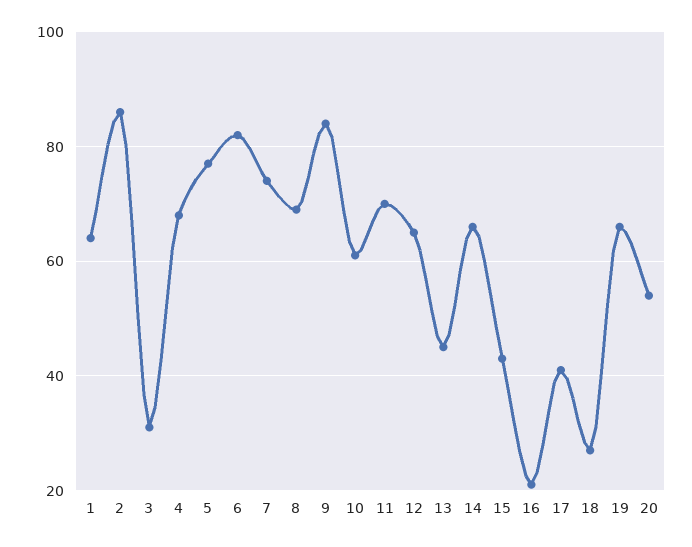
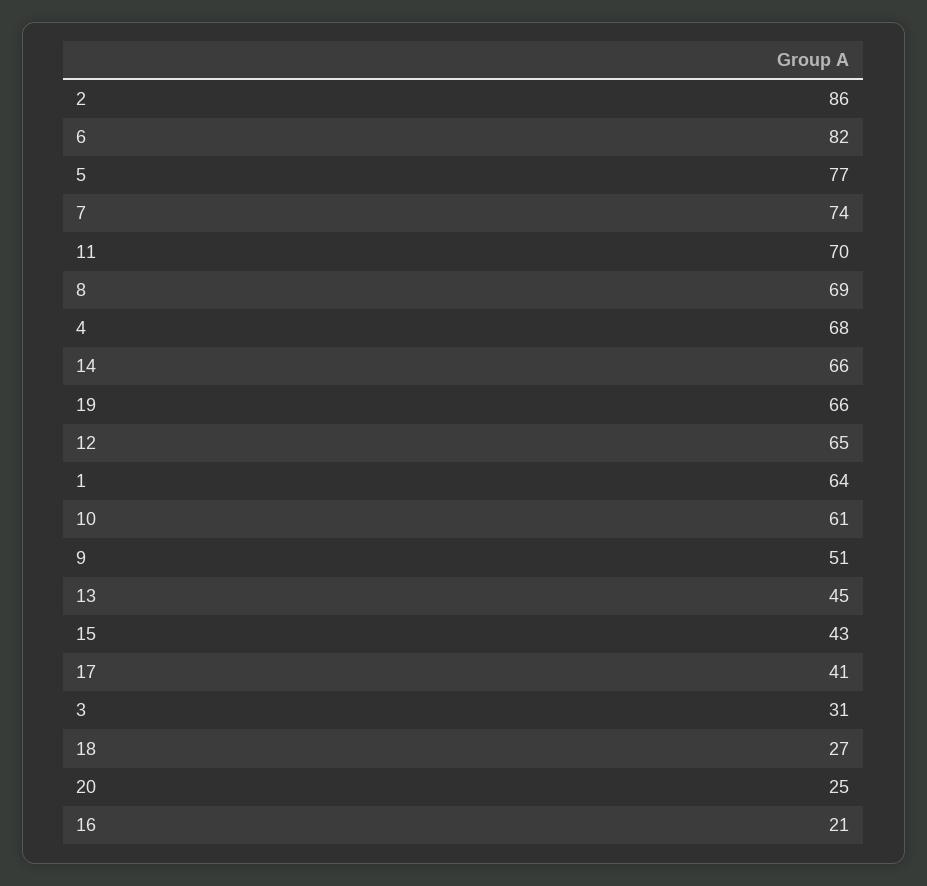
9: 85 -> 51
20: 55 -> 25

